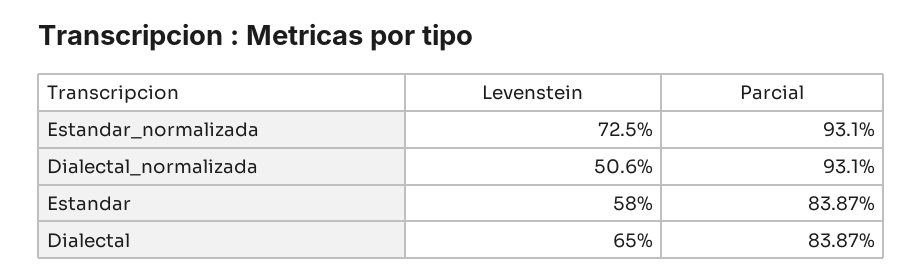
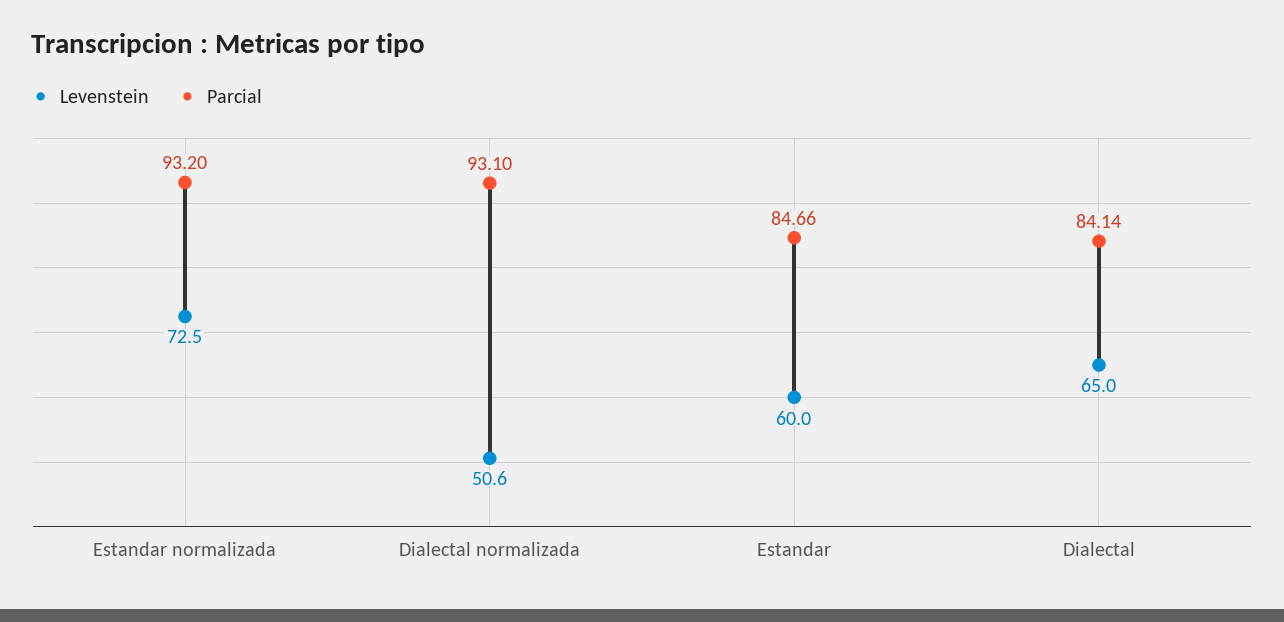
Parcial, Estandar_normalizada: 93.1 -> 93.2
Levenstein, Estandar: 58 -> 60
Parcial, Estandar: 83.87 -> 84.66
Parcial, Dialectal: 83.87 -> 84.14

